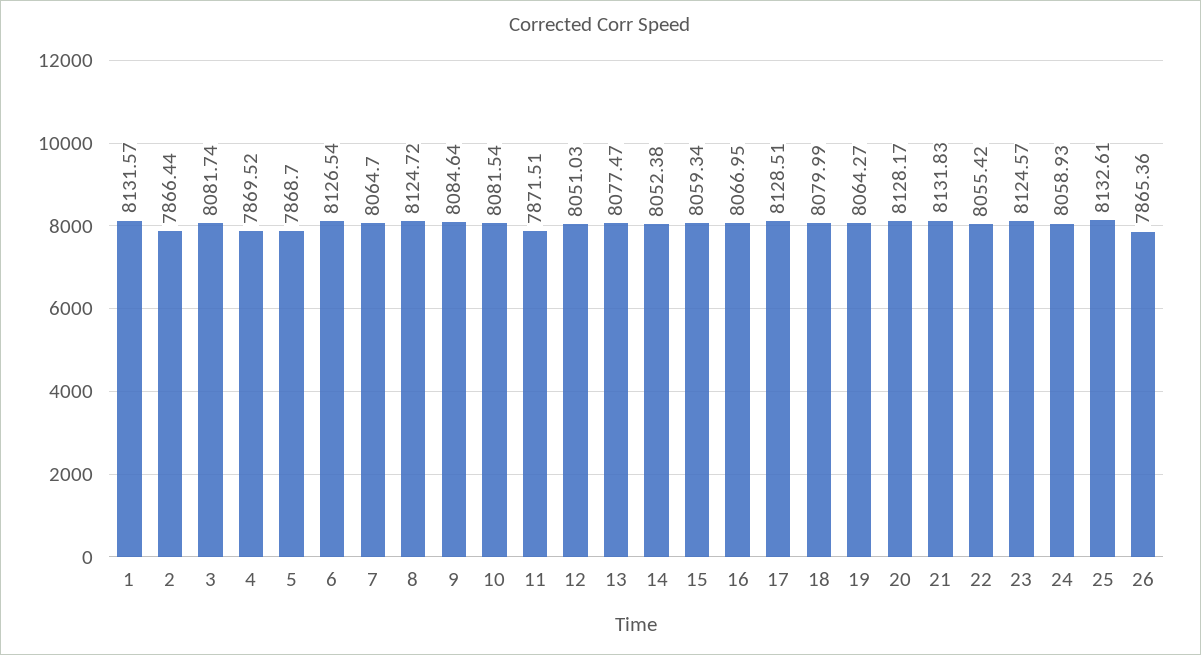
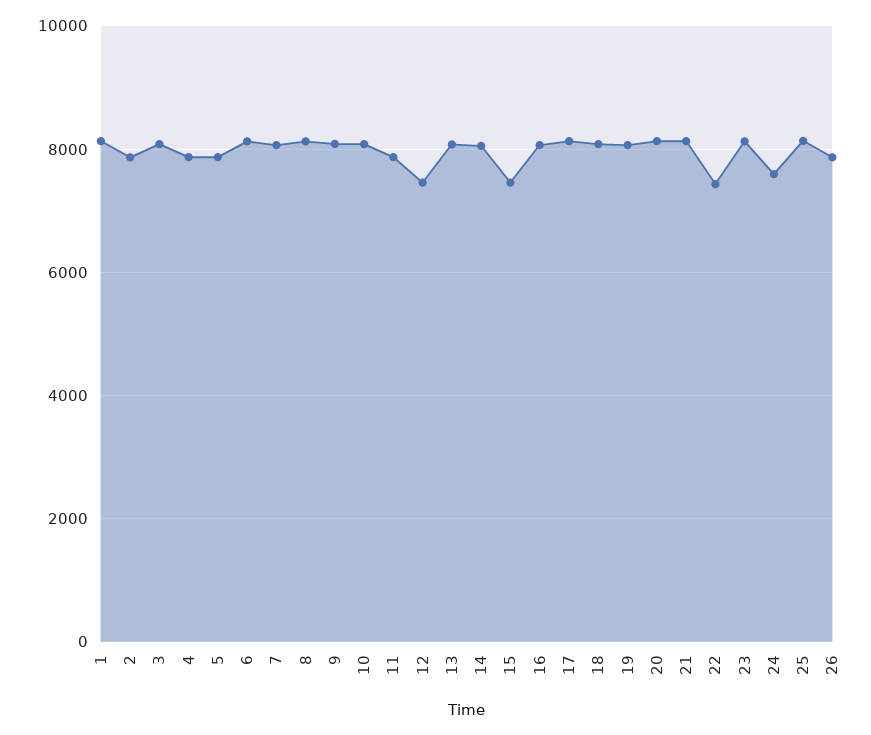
12: 8051.03 -> 7400
15: 8059.34 -> 7400
22: 8055.42 -> 7400
24: 8058.93 -> 7600

